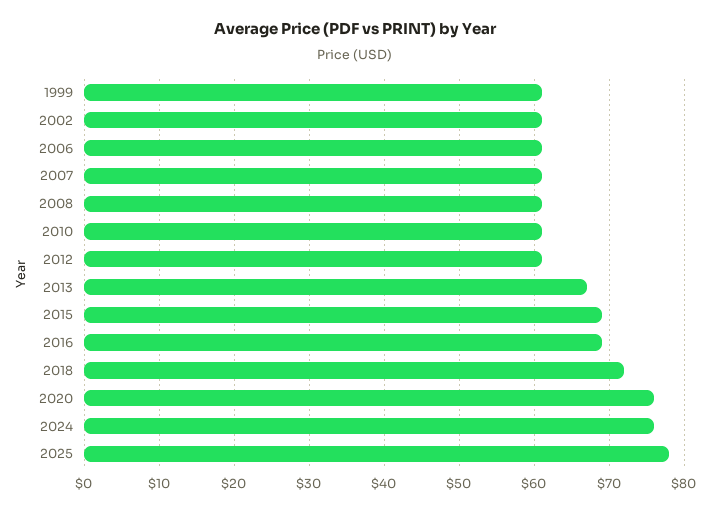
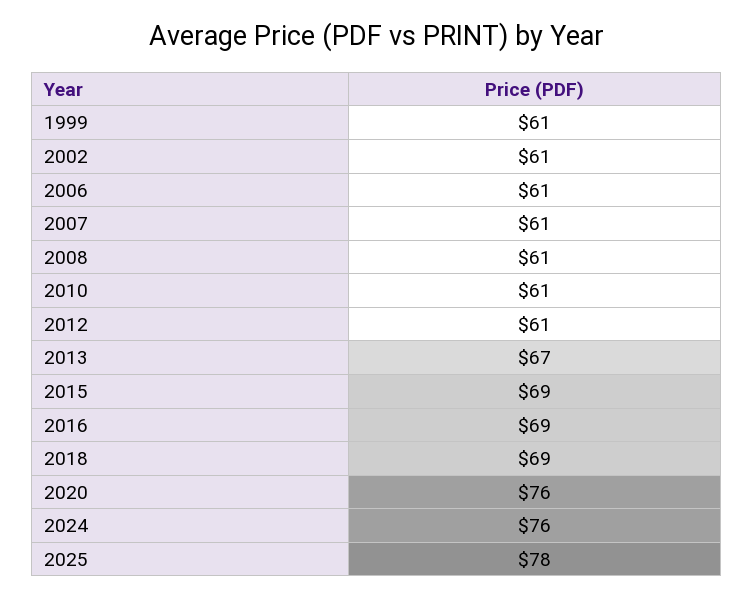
2018: 72 -> 69

